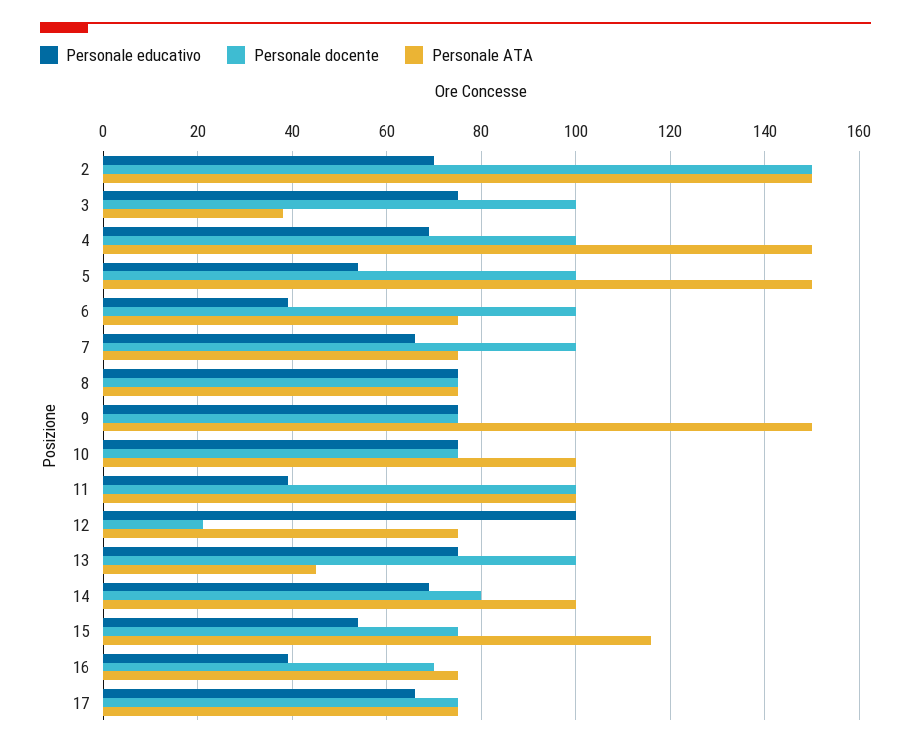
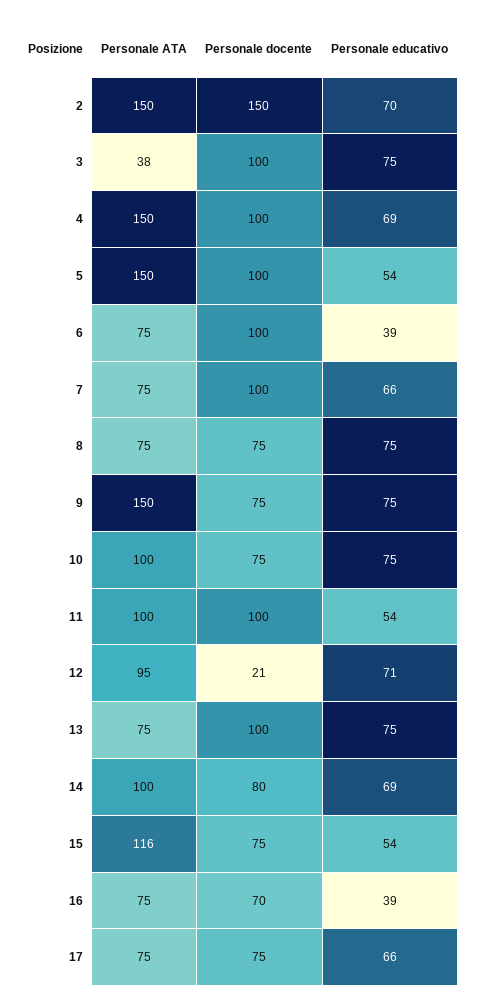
Personale educativo, 11: 40 -> 54
Personale educativo, 12: 100 -> 71
Personale ATA, 12: 75 -> 95
Personale ATA, 13: 45 -> 75

